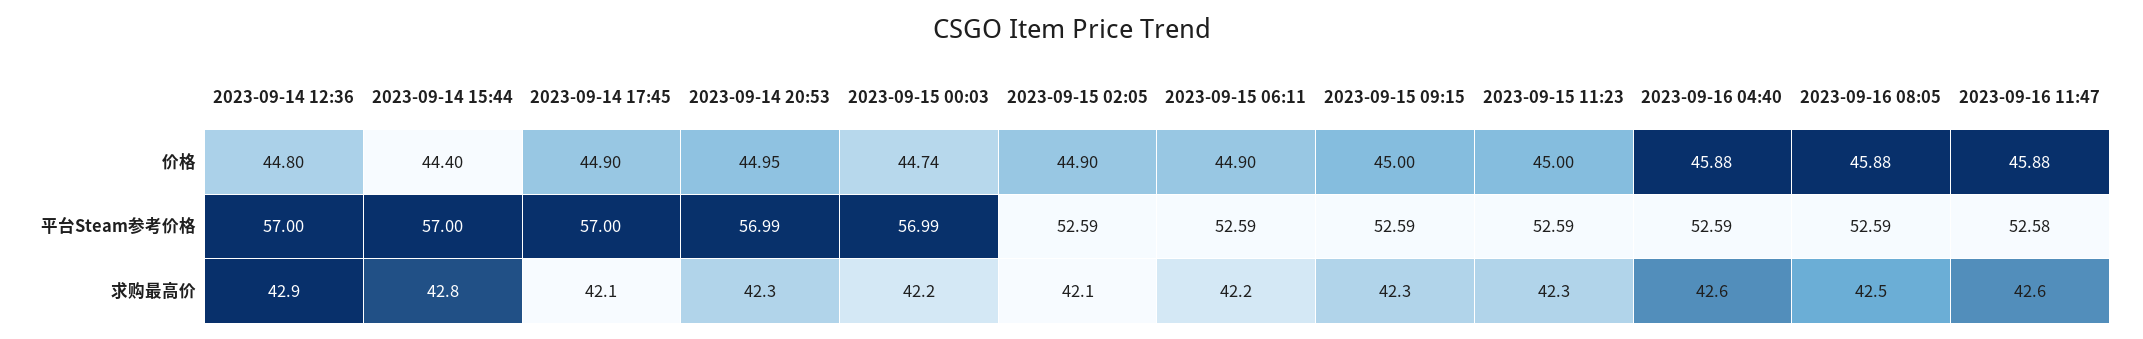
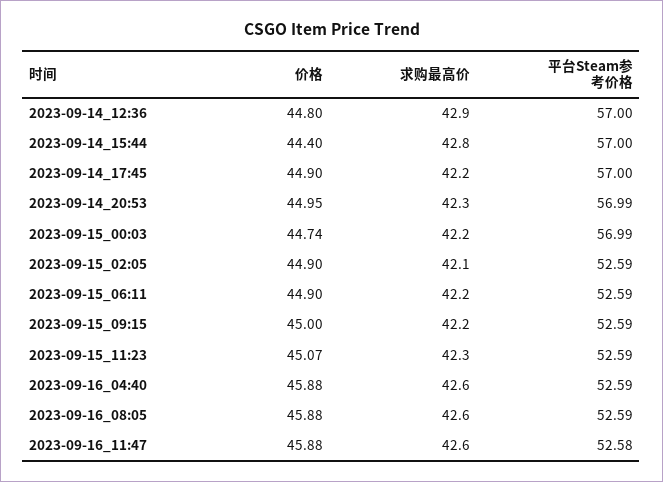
2023-09-15 11:23, 价格: 45 -> 45.07
2023-09-14 17:45, 求购最高价: 42.1 -> 42.2
2023-09-15 09:15, 求购最高价: 42.3 -> 42.2
2023-09-16 08:05, 求购最高价: 42.5 -> 42.6

